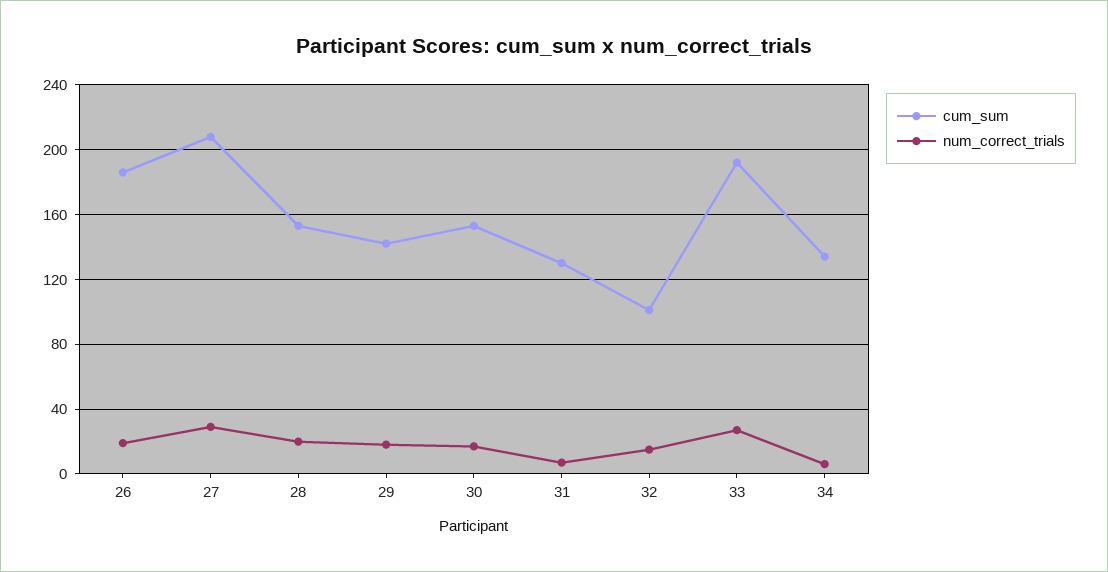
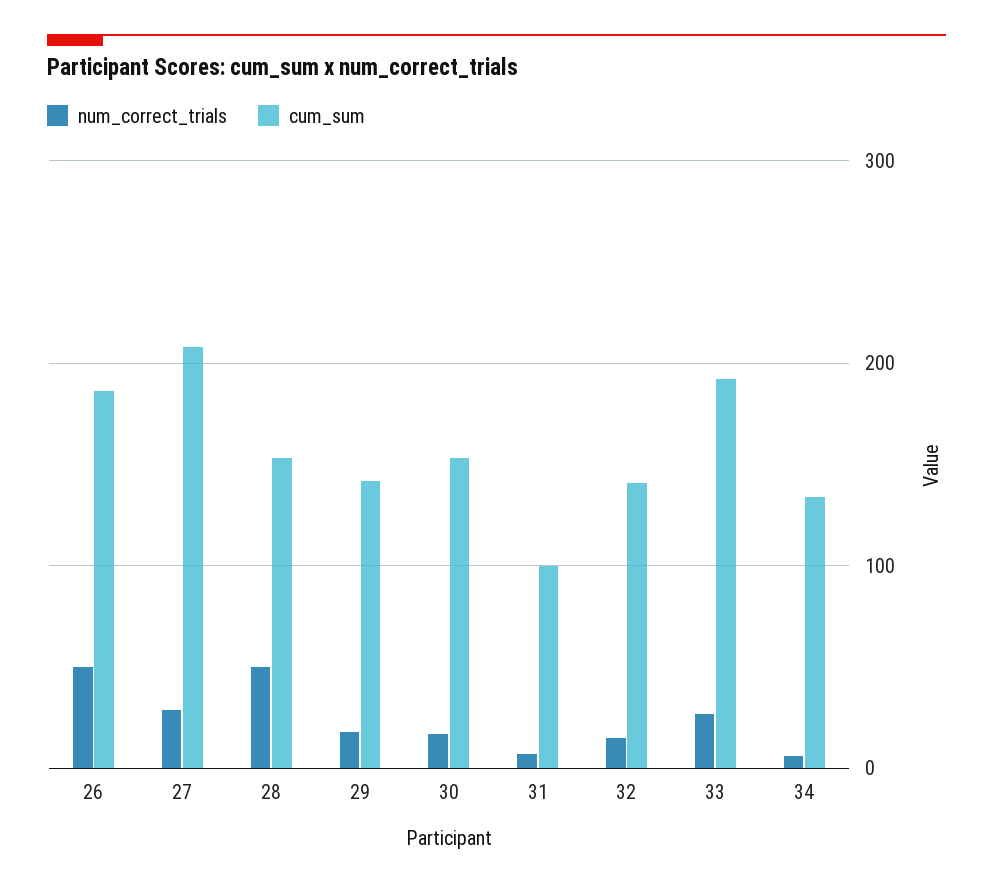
num_correct_trials, 26: 20 -> 50
num_correct_trials, 28: 20 -> 50
cum_sum, 31: 130 -> 100
cum_sum, 32: 100 -> 140

